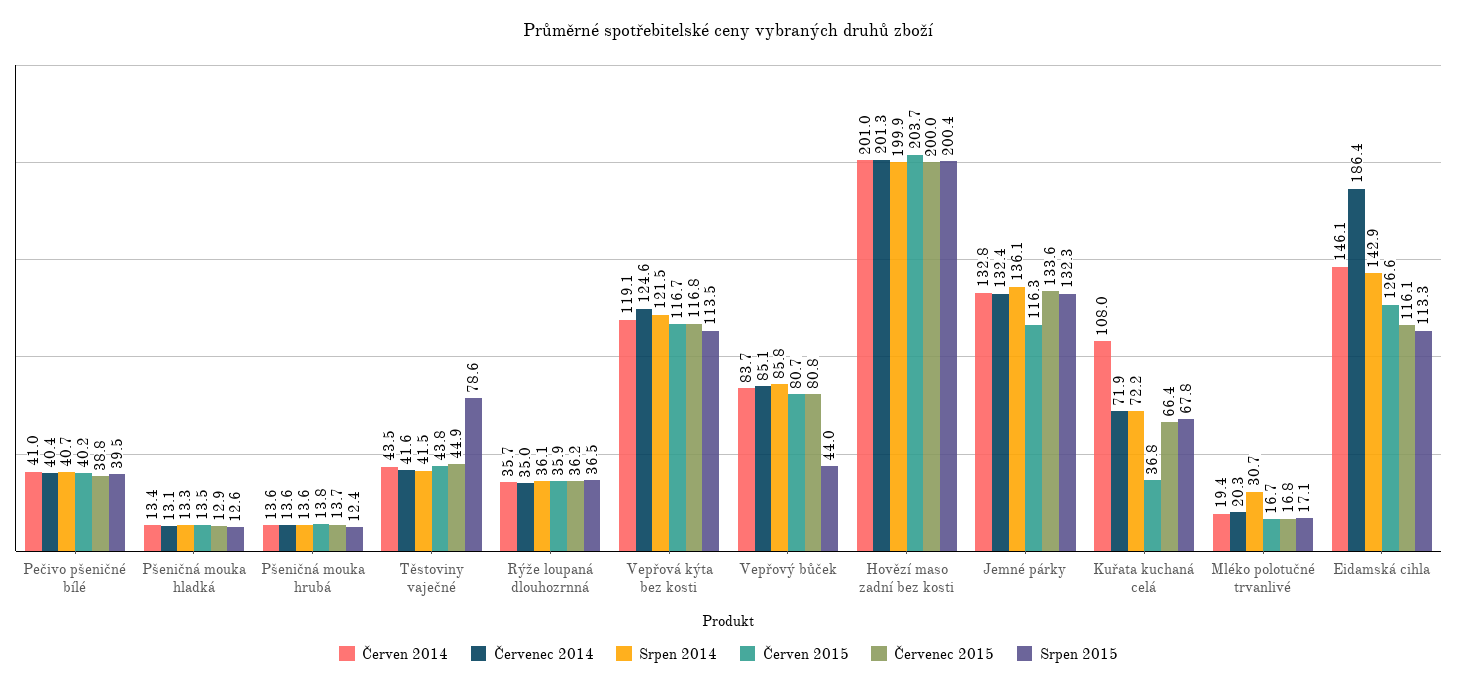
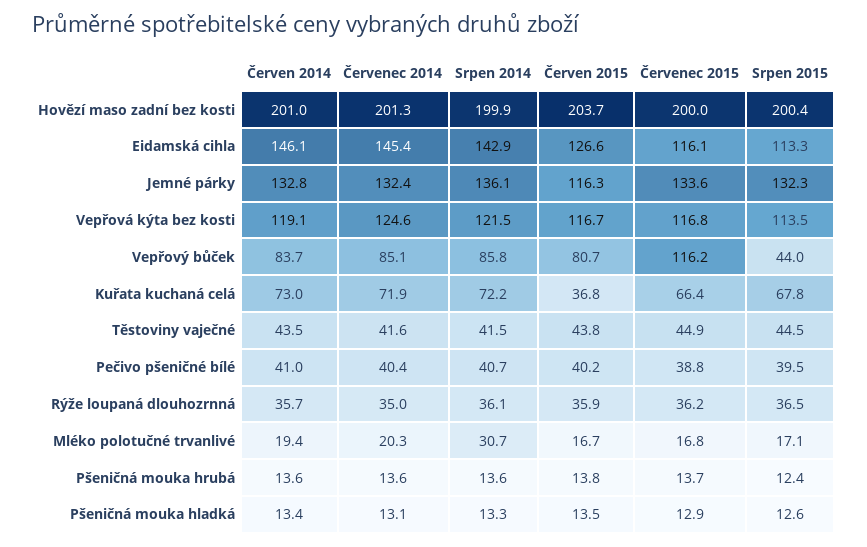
Srpen 2015, Těstoviny vaječné: 78.6 -> 44.5
Červenec 2015, Vepřový bůček: 80.8 -> 116.2
Červen 2014, Kuřata kuchaná celá: 108 -> 73
Červenec 2014, Eidamská cihla: 186.4 -> 145.4

